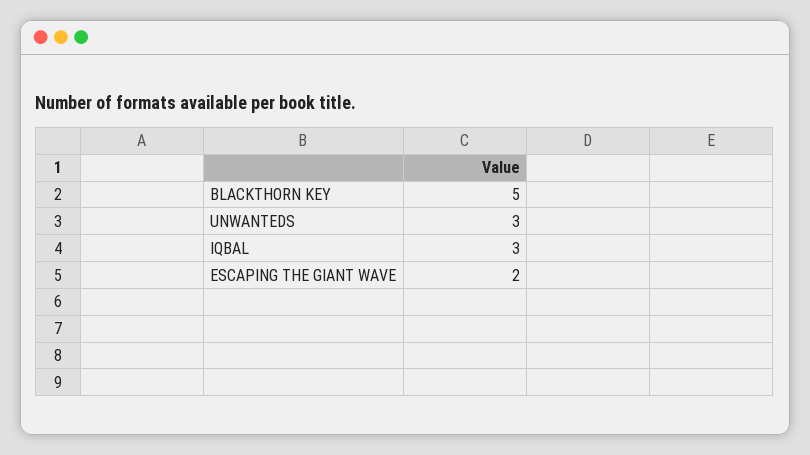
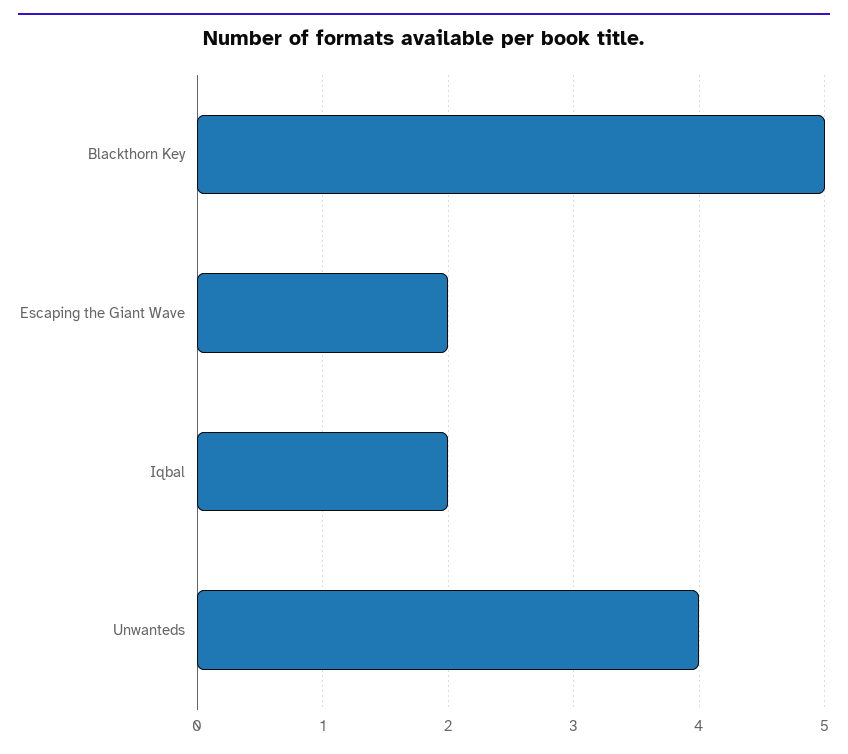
UNWANTEDS: 3 -> 4
IQBAL: 3 -> 2

